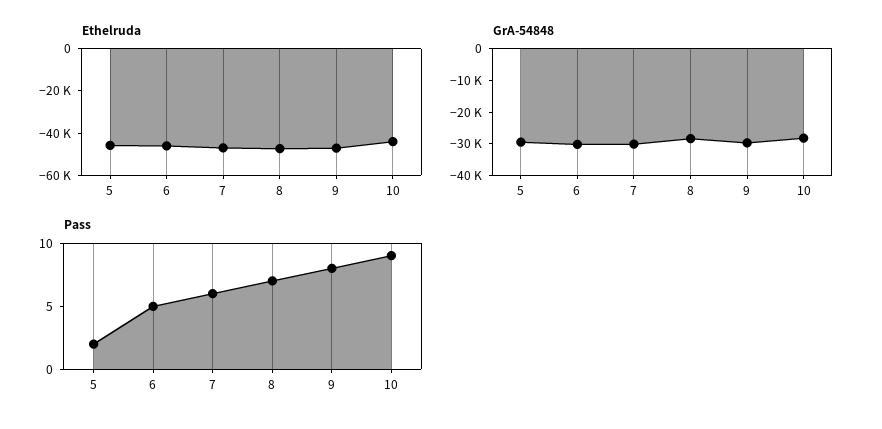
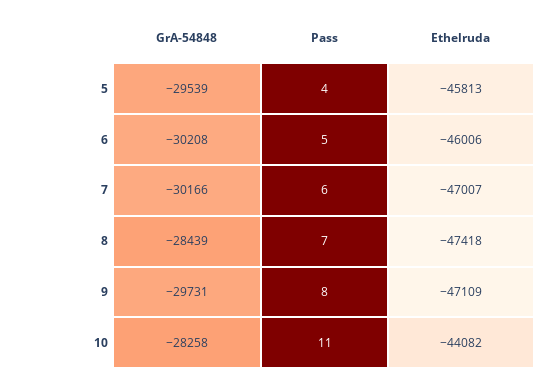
Pass, 5: 2 -> 4
Pass, 10: 9 -> 11

